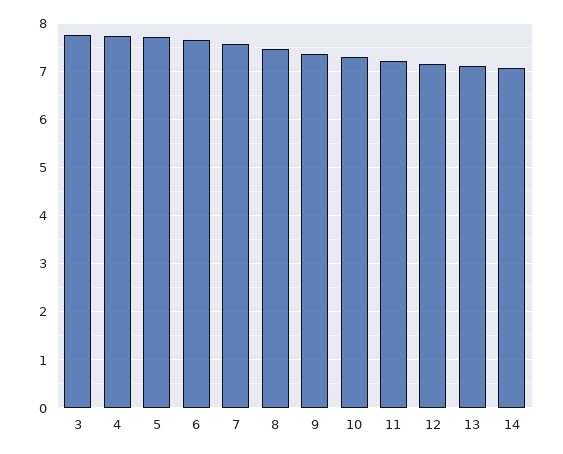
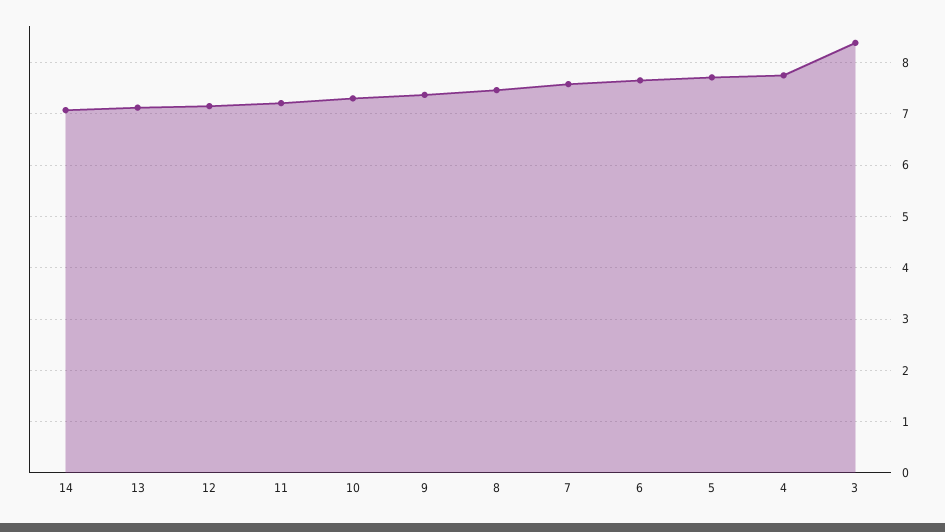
3: 7.8 -> 8.4

